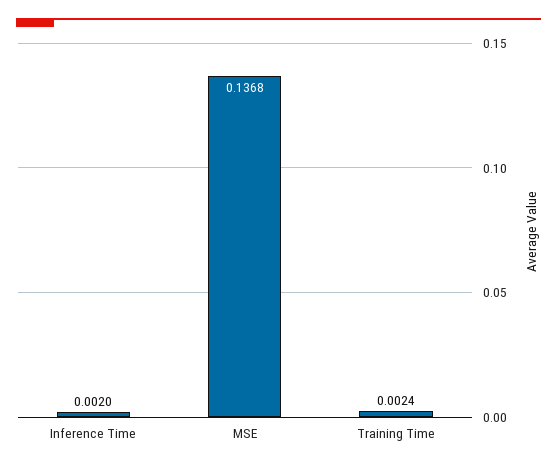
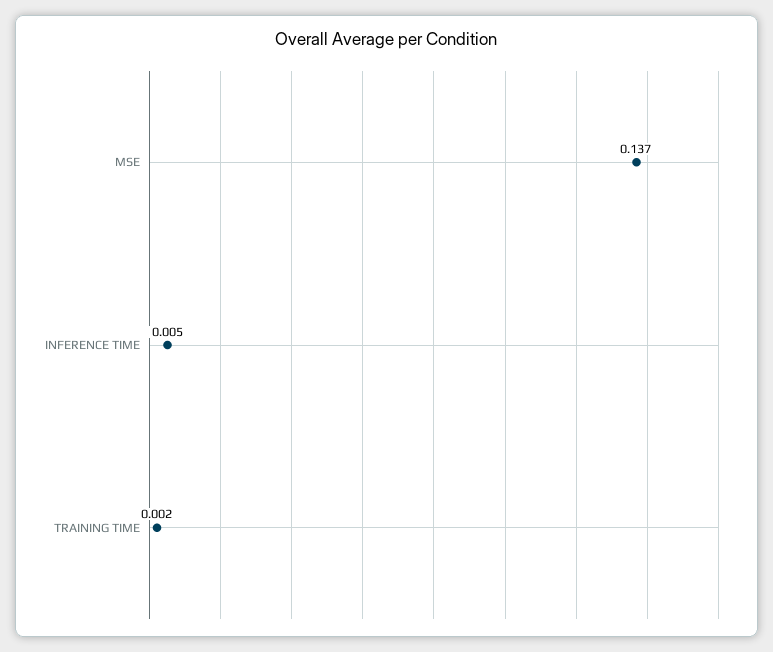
Inference Time: 0.002 -> 0.005

